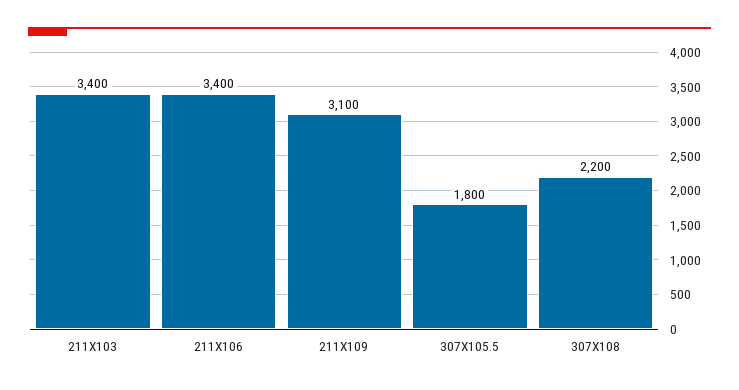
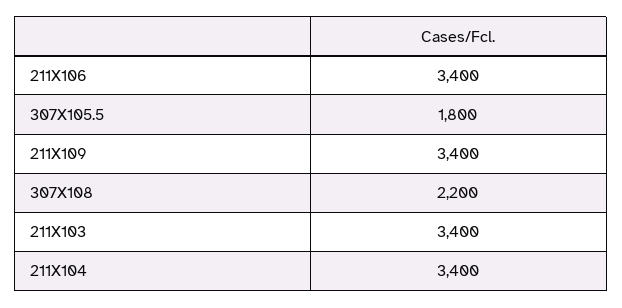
211X109: 3100 -> 3400
211X104: none -> 3400

